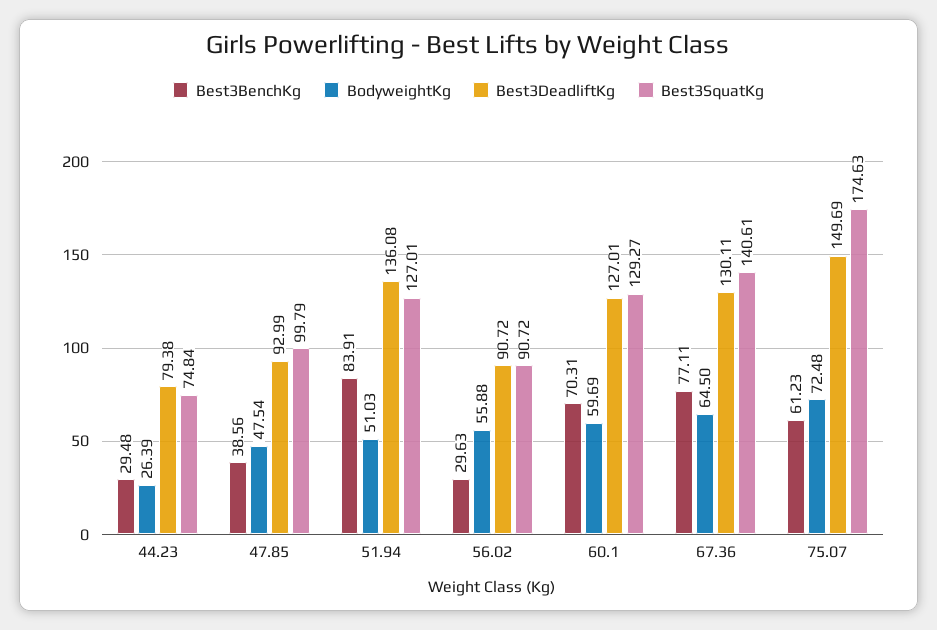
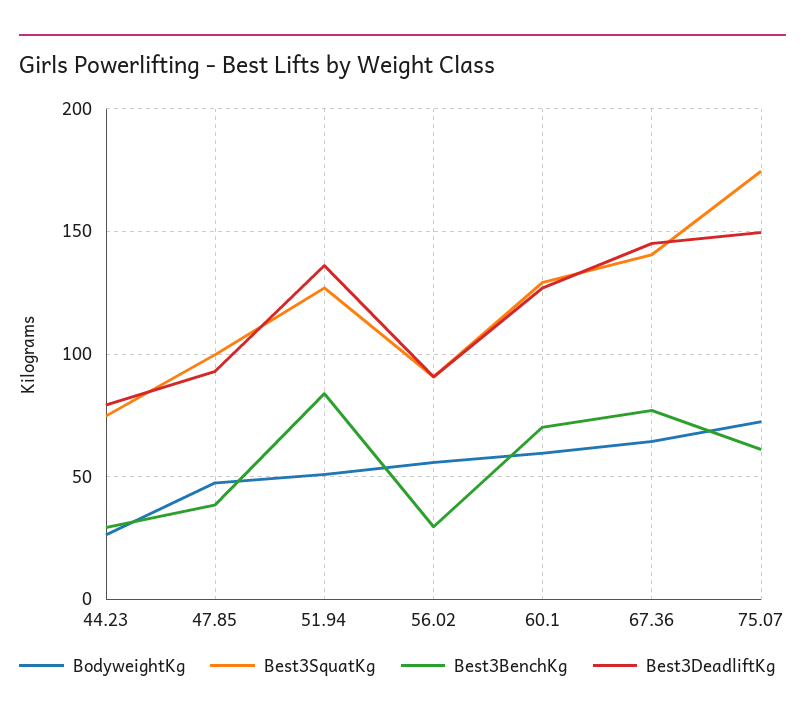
Best3DeadliftKg, 67.36: 130.11 -> 145

